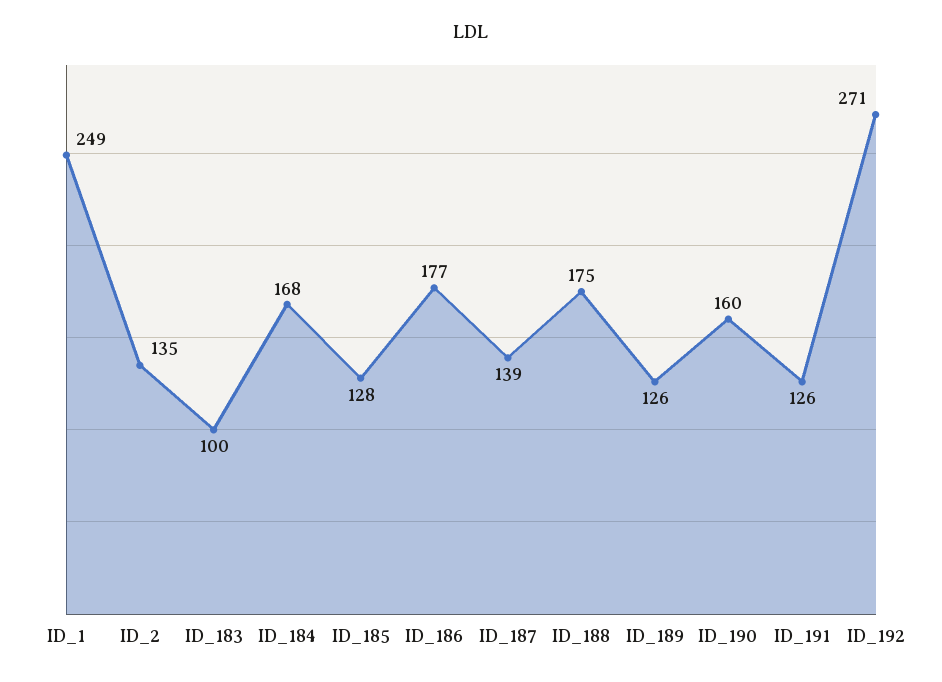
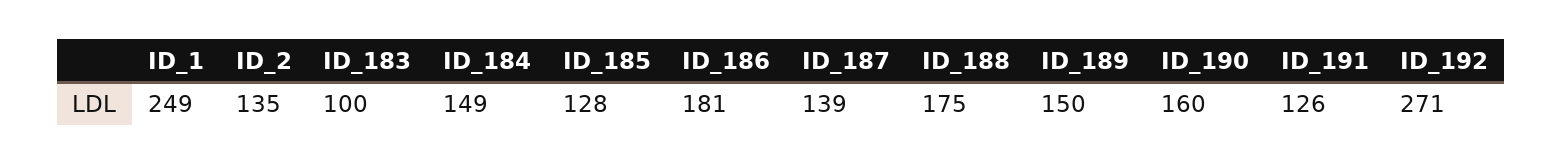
ID_184: 168 -> 149
ID_186: 177 -> 181
ID_189: 126 -> 150

